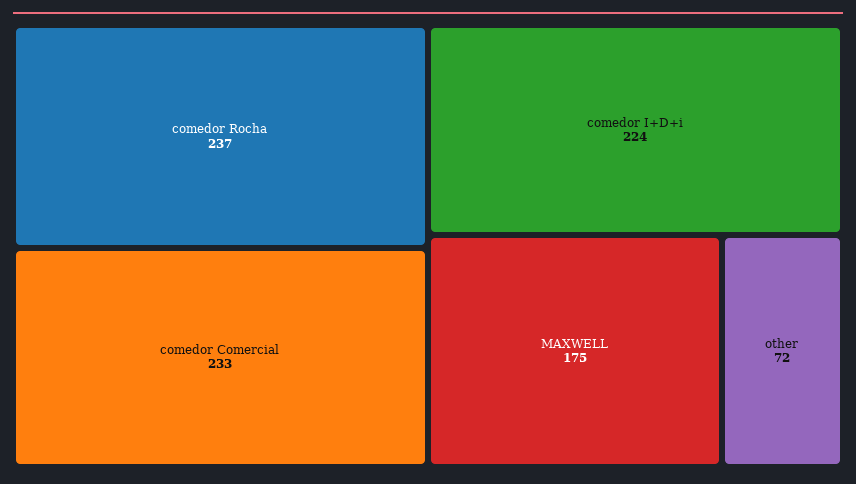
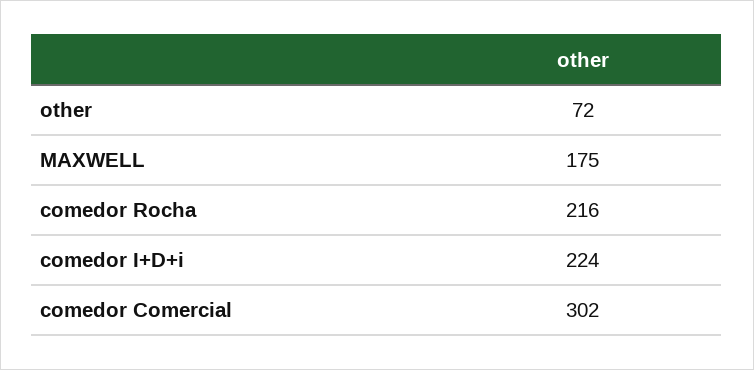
comedor Rocha: 237 -> 216
comedor Comercial: 233 -> 302

